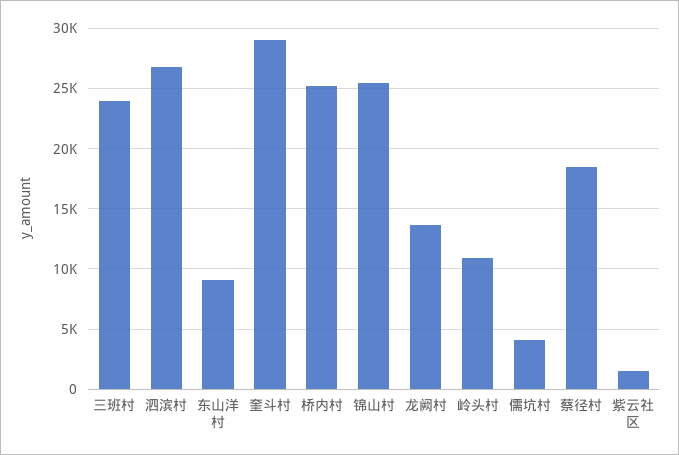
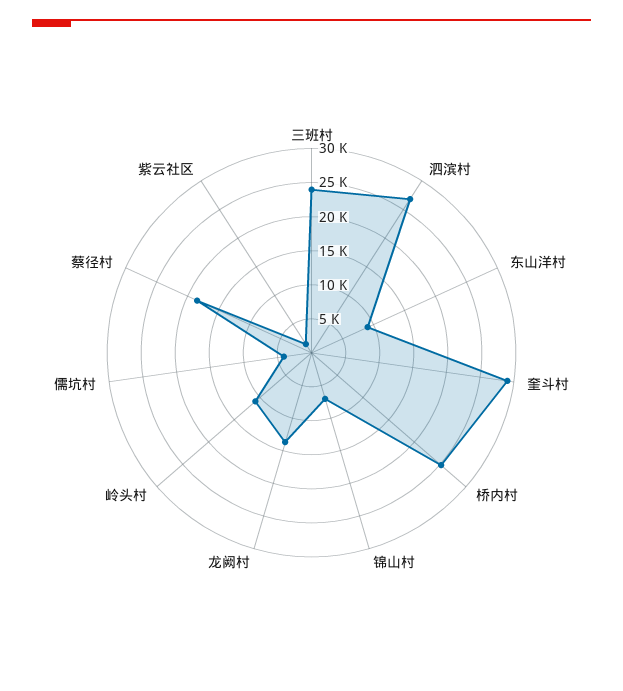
锦山村: 25500 -> 7500

